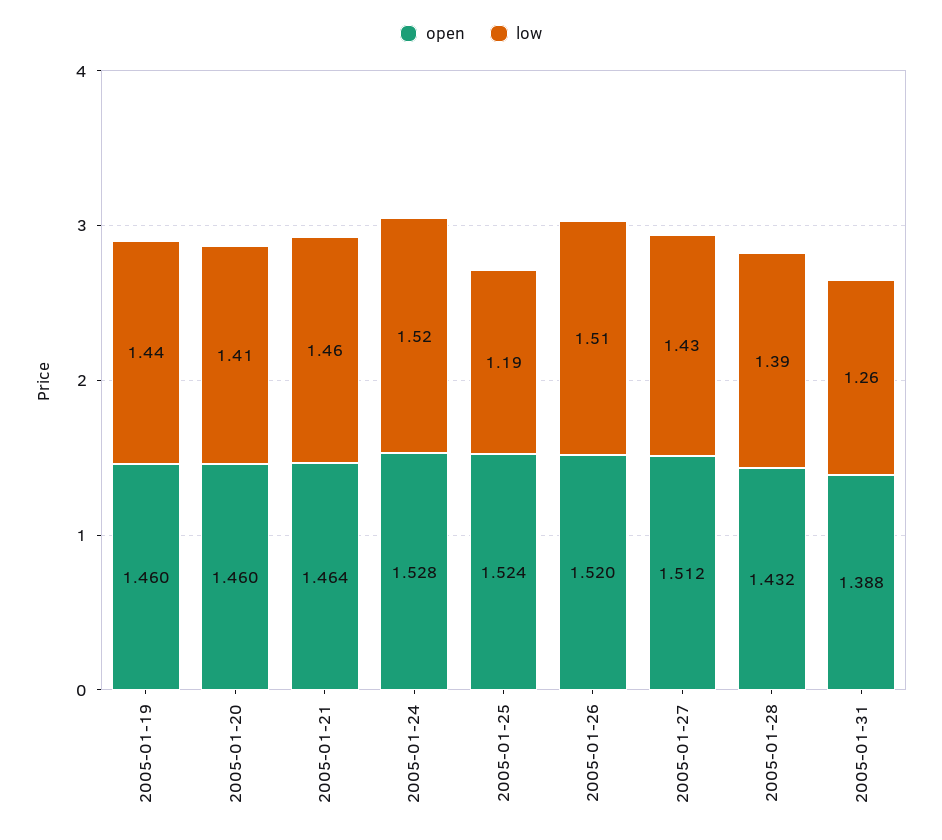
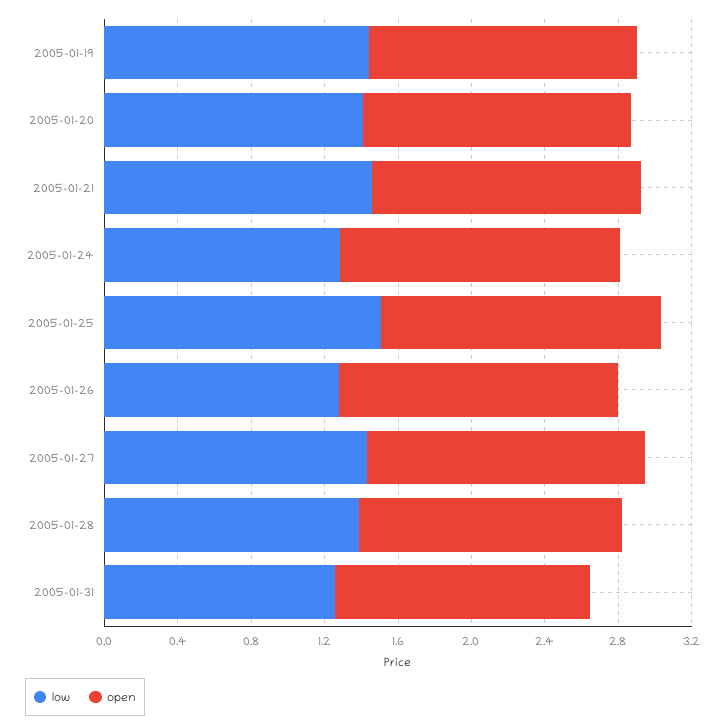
low, 2005-01-24: 1.52 -> 1.3
low, 2005-01-25: 1.19 -> 1.5
low, 2005-01-26: 1.51 -> 1.3

